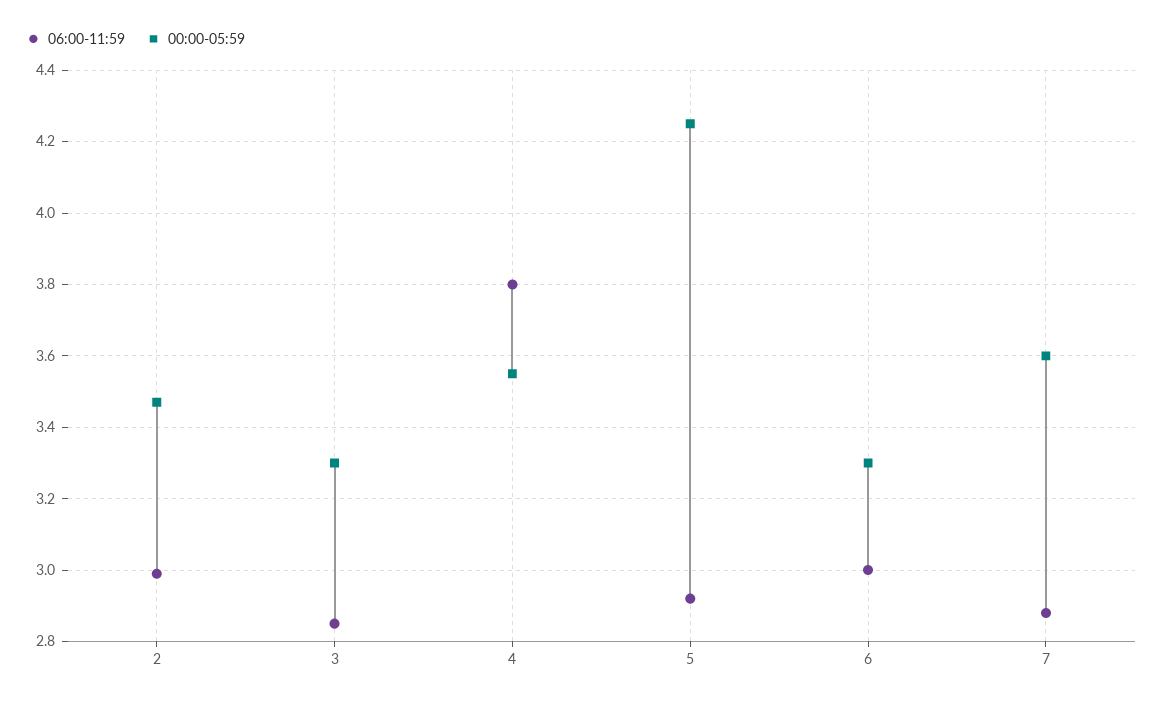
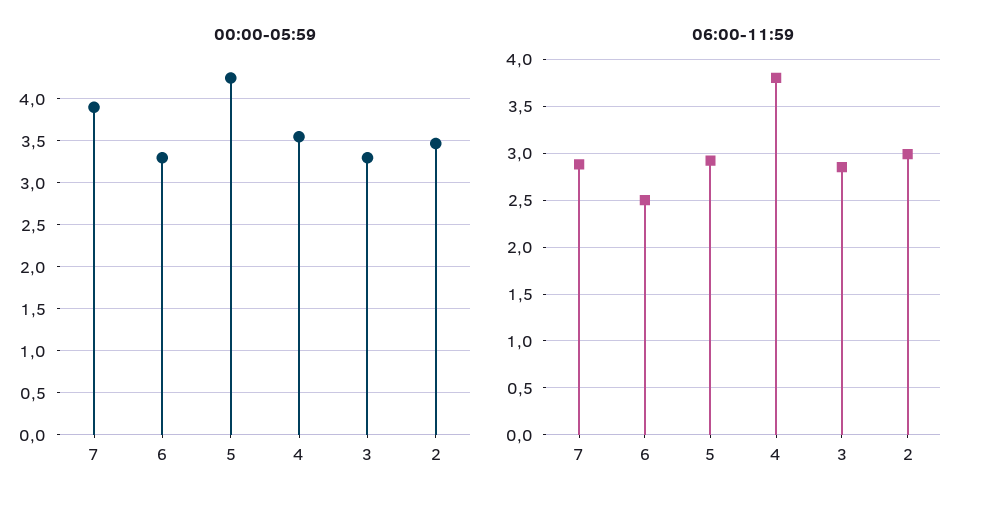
06:00-11:59, 6: 3 -> 2.5
00:00-05:59, 7: 3.6 -> 3.9

